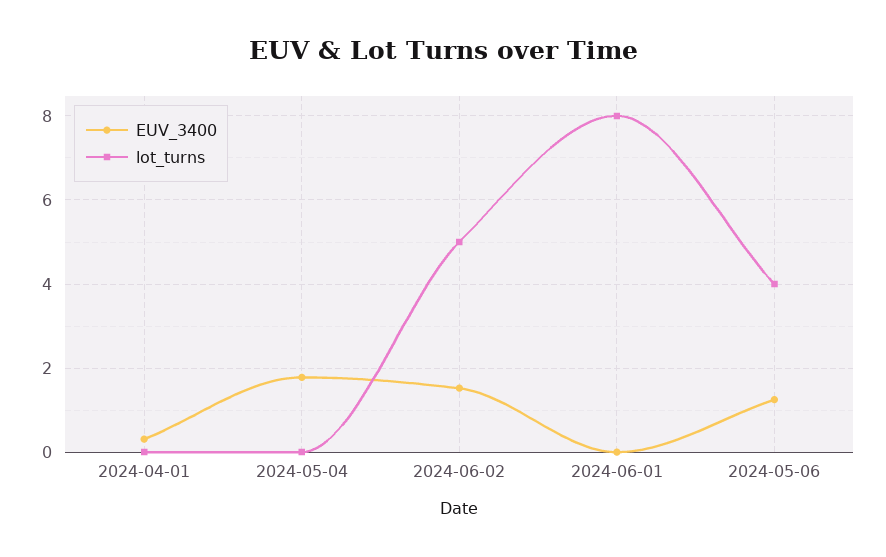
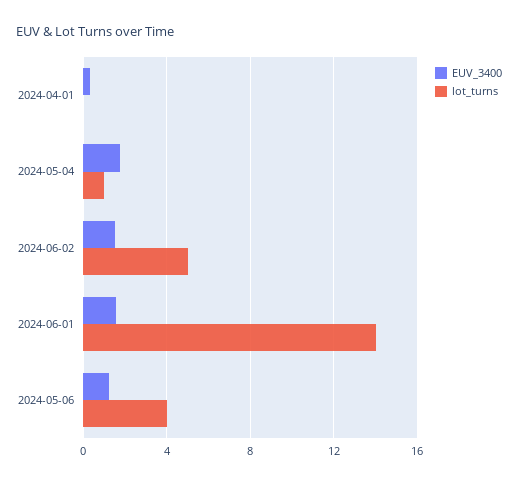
lot_turns, 2024-05-04: 0 -> 1
EUV_3400, 2024-06-01: 0 -> 1.5
lot_turns, 2024-06-01: 8 -> 14

